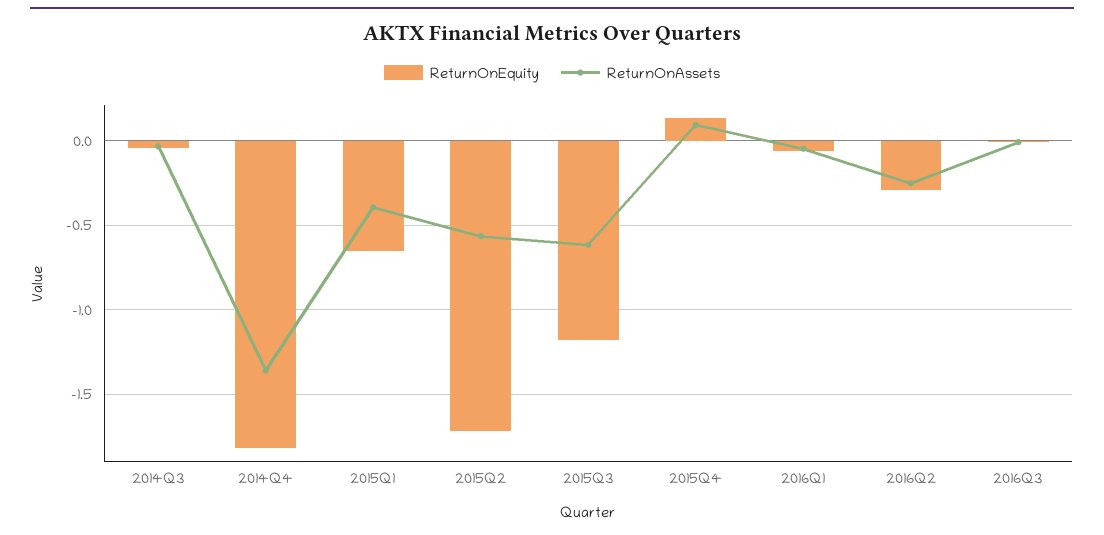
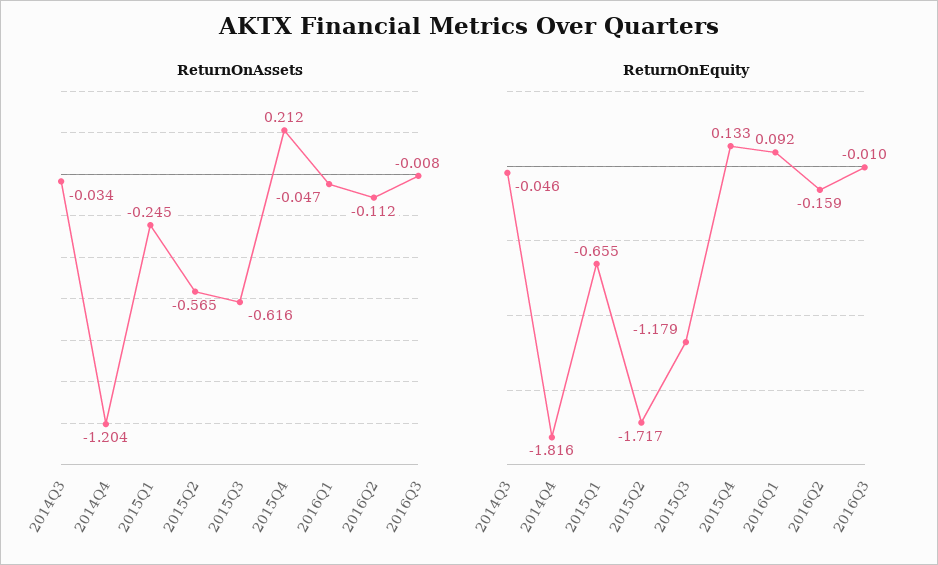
ReturnOnAssets, 2014Q4: -1.35 -> -1.204
ReturnOnAssets, 2015Q1: -0.4 -> -0.245
ReturnOnAssets, 2015Q4: 0.1 -> 0.212
ReturnOnEquity, 2016Q1: -0.05 -> 0.092
ReturnOnEquity, 2016Q2: -0.3 -> -0.159
ReturnOnAssets, 2016Q2: -0.25 -> -0.112

